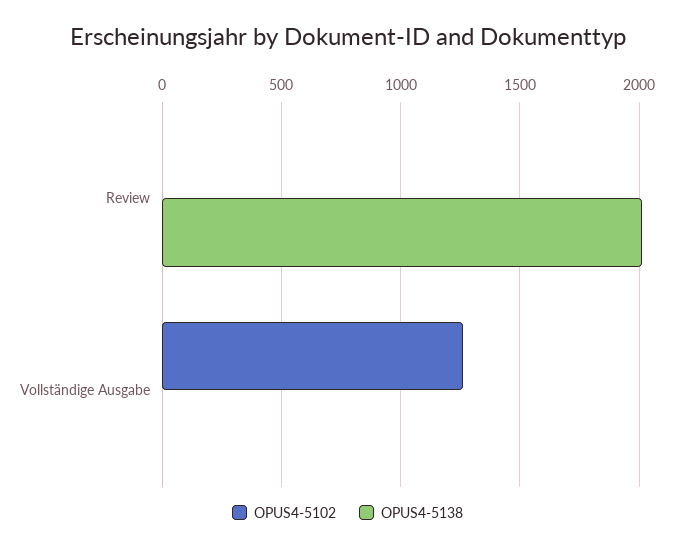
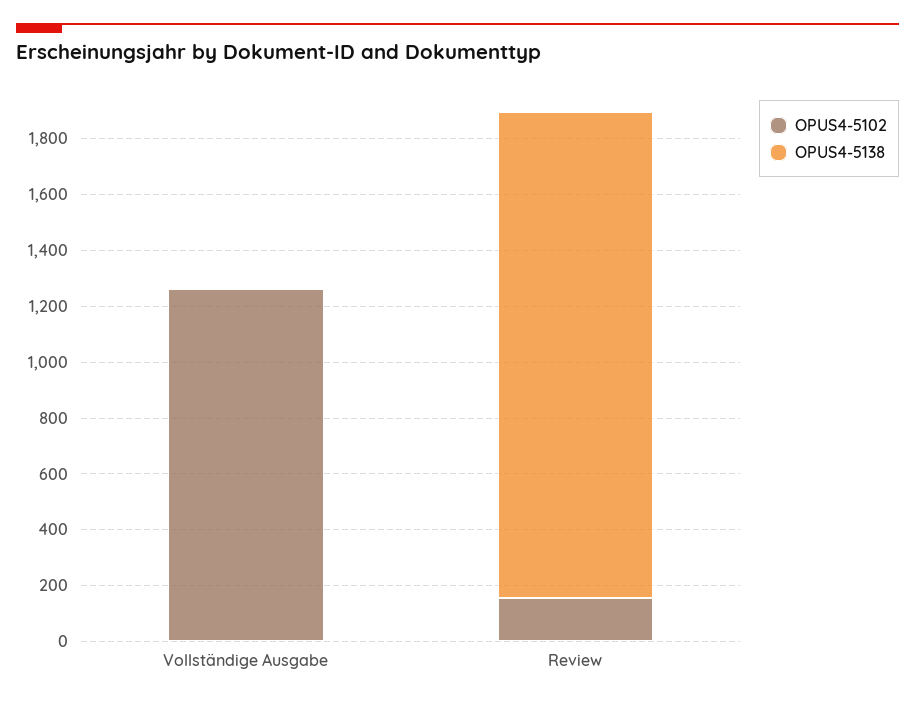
OPUS4-5102, Review: 0 -> 150
OPUS4-5138, Review: 2000 -> 1750

